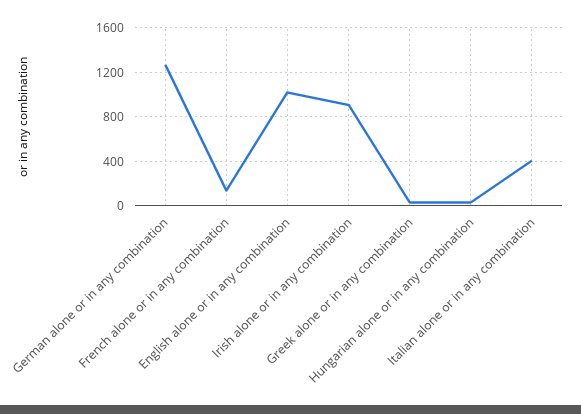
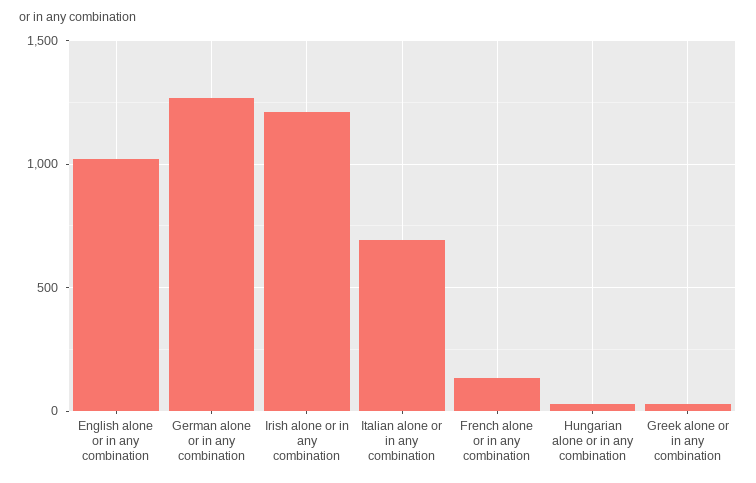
Irish alone or in any combination: 900 -> 1200
Italian alone or in any combination: 400 -> 700

